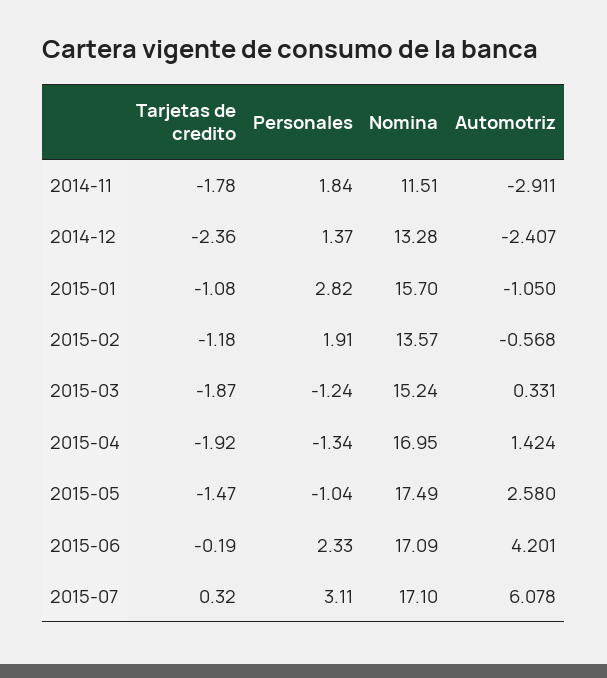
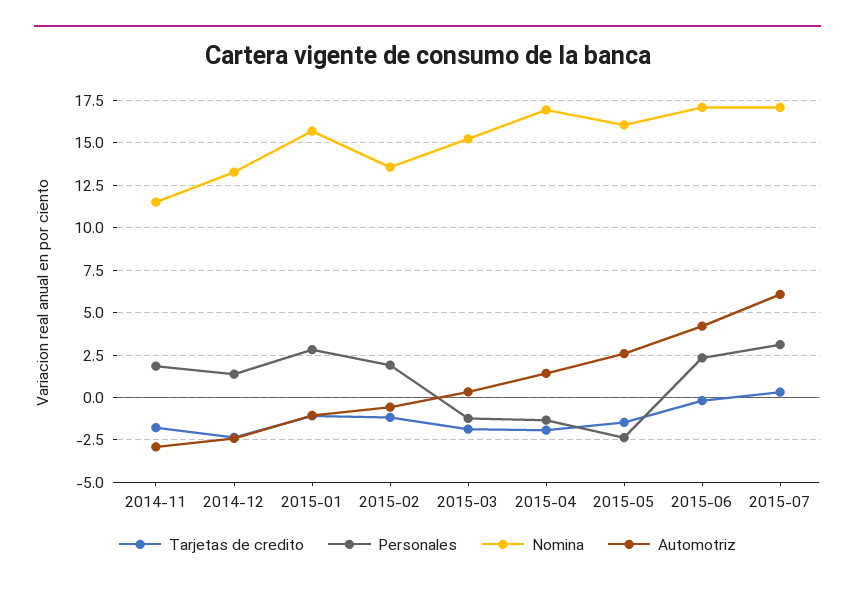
Personales, 2015-05: -1.04 -> -2.5
Nomina, 2015-05: 17.49 -> 16

